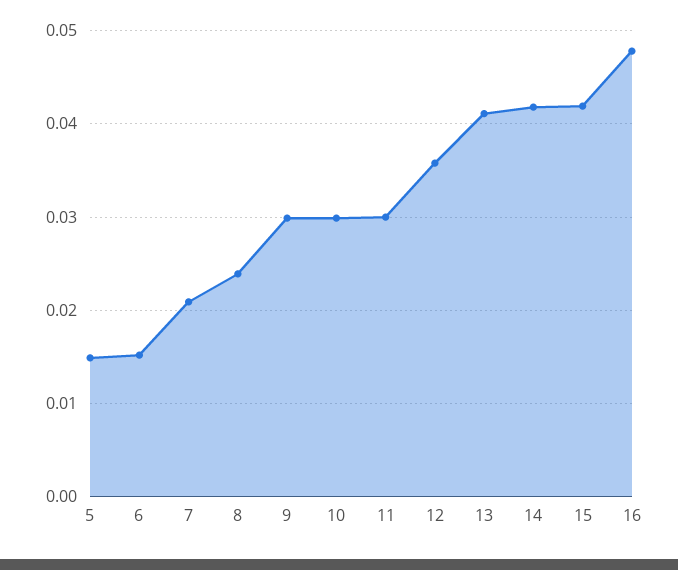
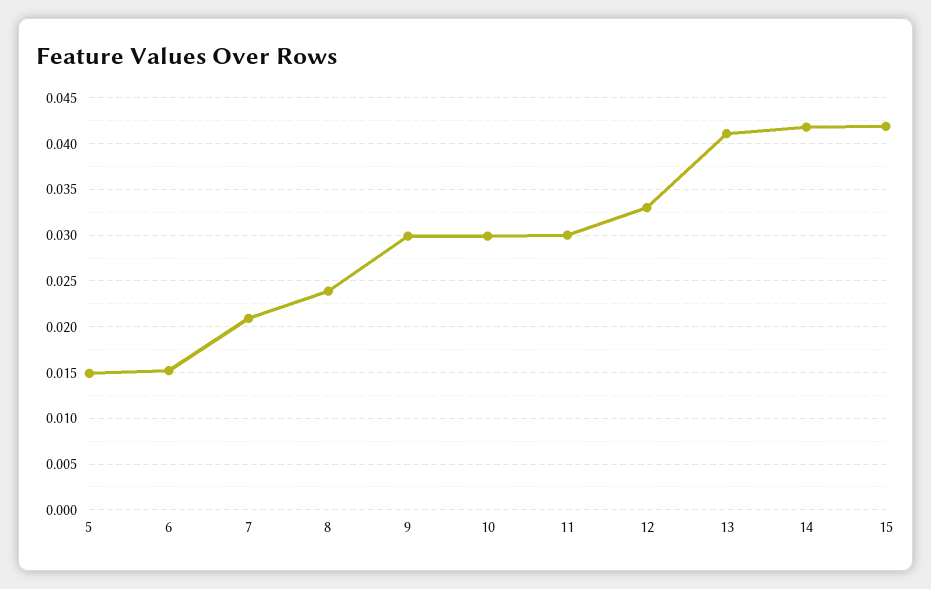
12: 0.036 -> 0.033
16: 0.048 -> none

